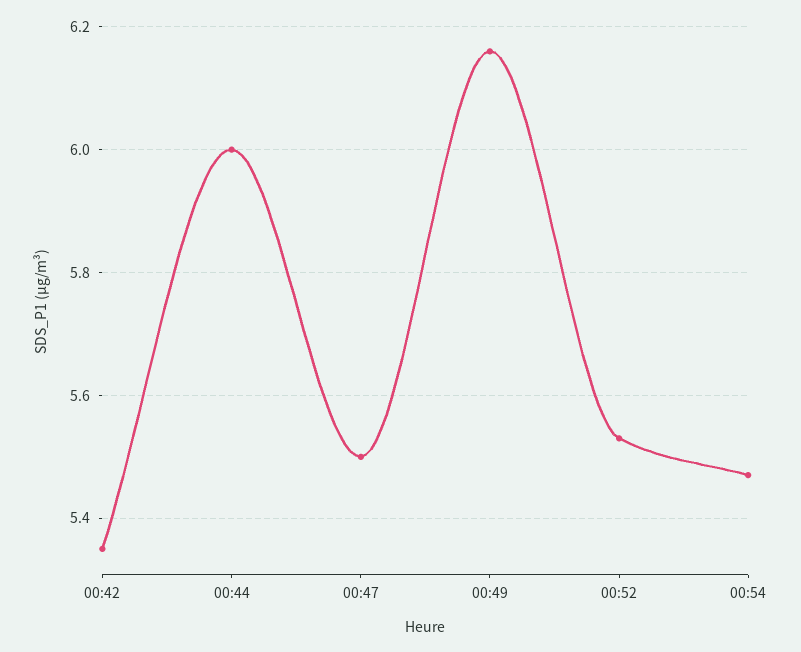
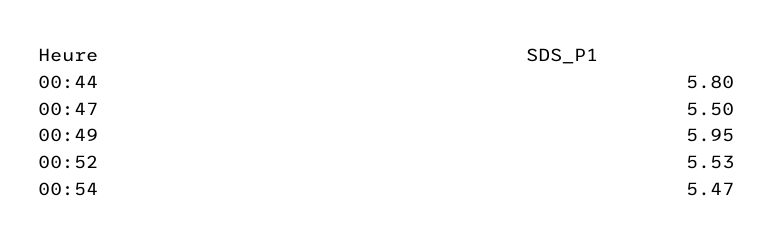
00:42: 5.35 -> none
00:44: 6 -> 5.8
00:49: 6.15 -> 5.95

